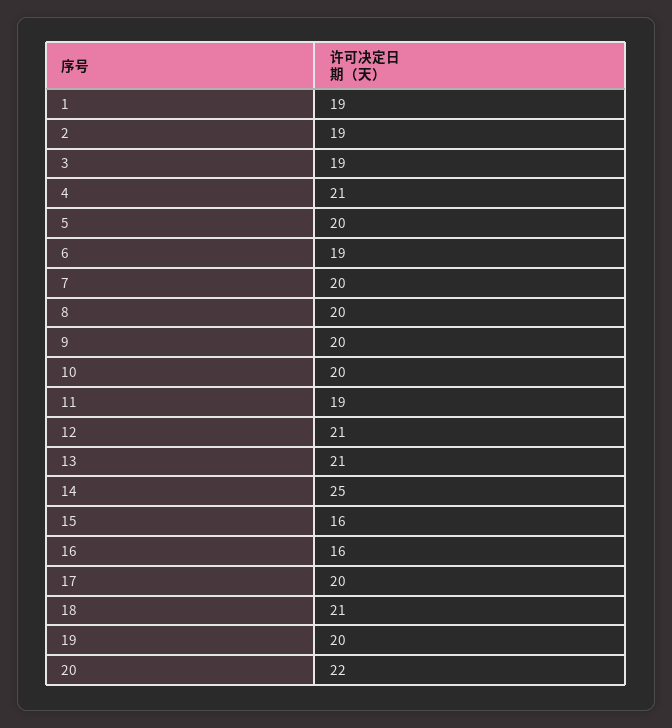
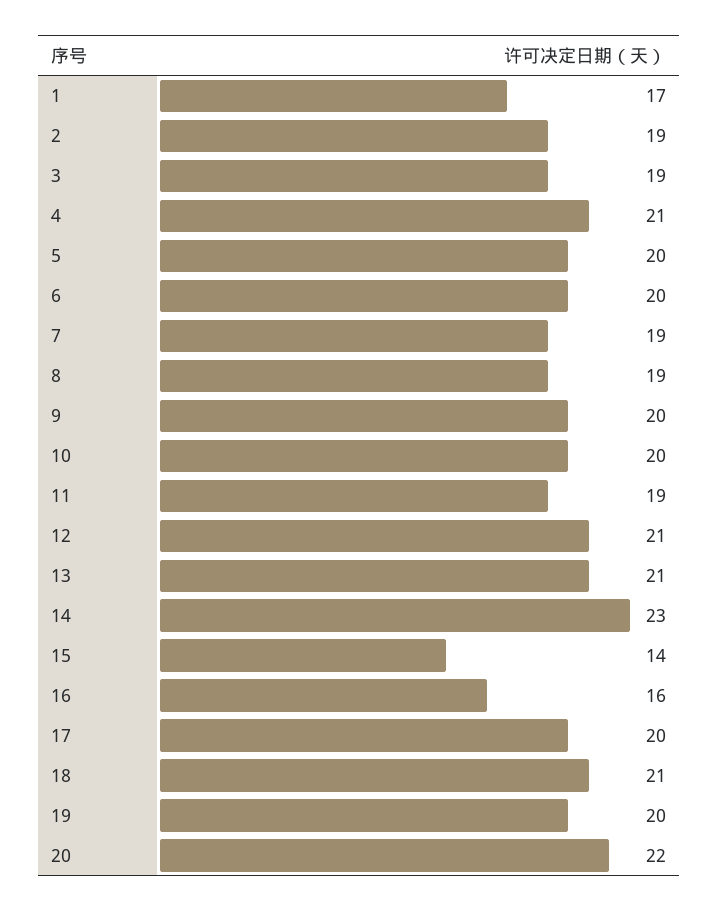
1: 19 -> 17
6: 19 -> 20
7: 20 -> 19
8: 20 -> 19
14: 25 -> 23
15: 16 -> 14

